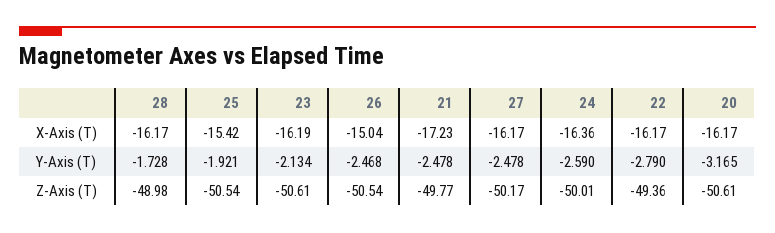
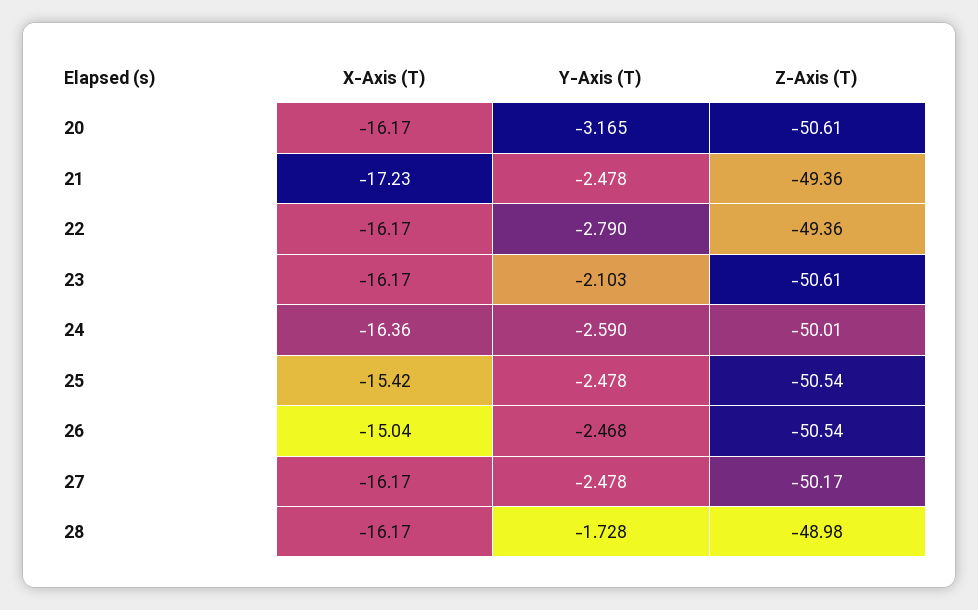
23, X-Axis (T): -16.19 -> -16.17
25, Y-Axis (T): -1.921 -> -2.478
23, Y-Axis (T): -2.134 -> -2.103
21, Z-Axis (T): -49.77 -> -49.36

